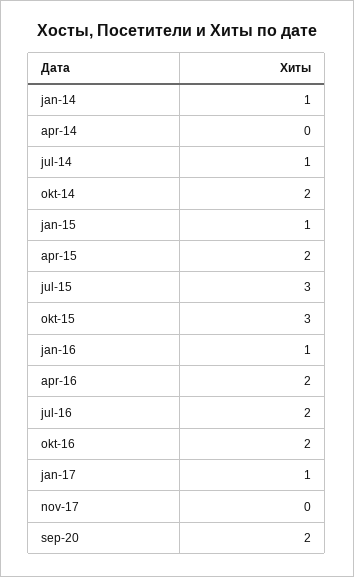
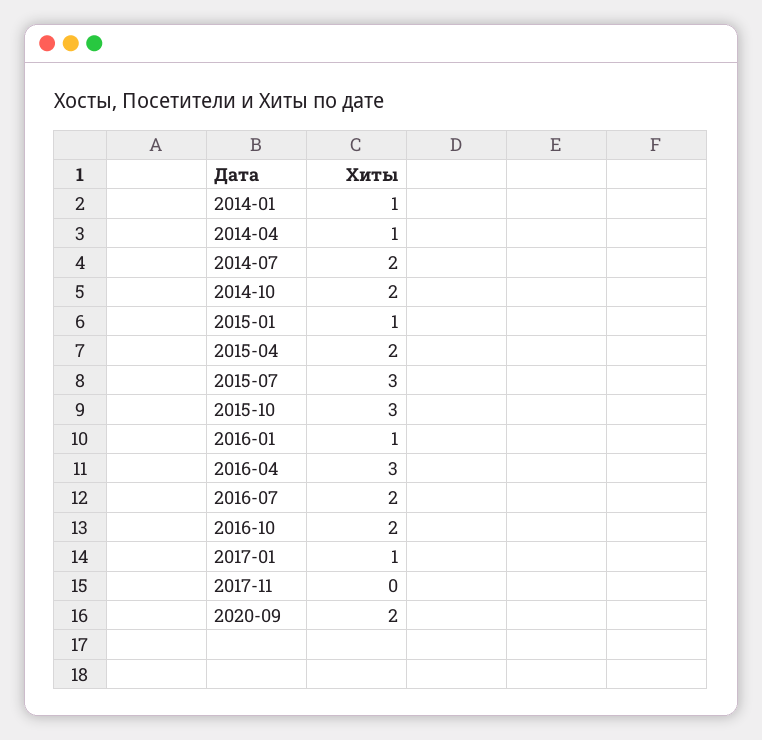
apr-14: 0 -> 1
jul-14: 1 -> 2
apr-16: 2 -> 3

